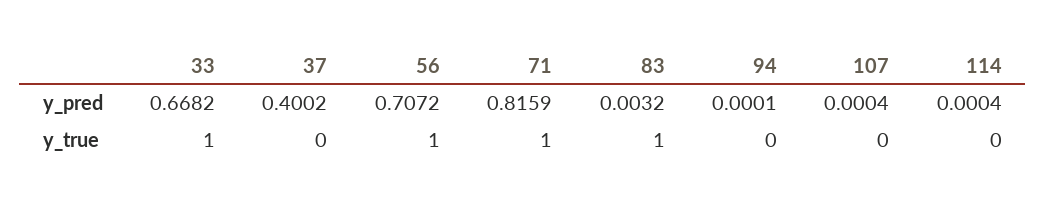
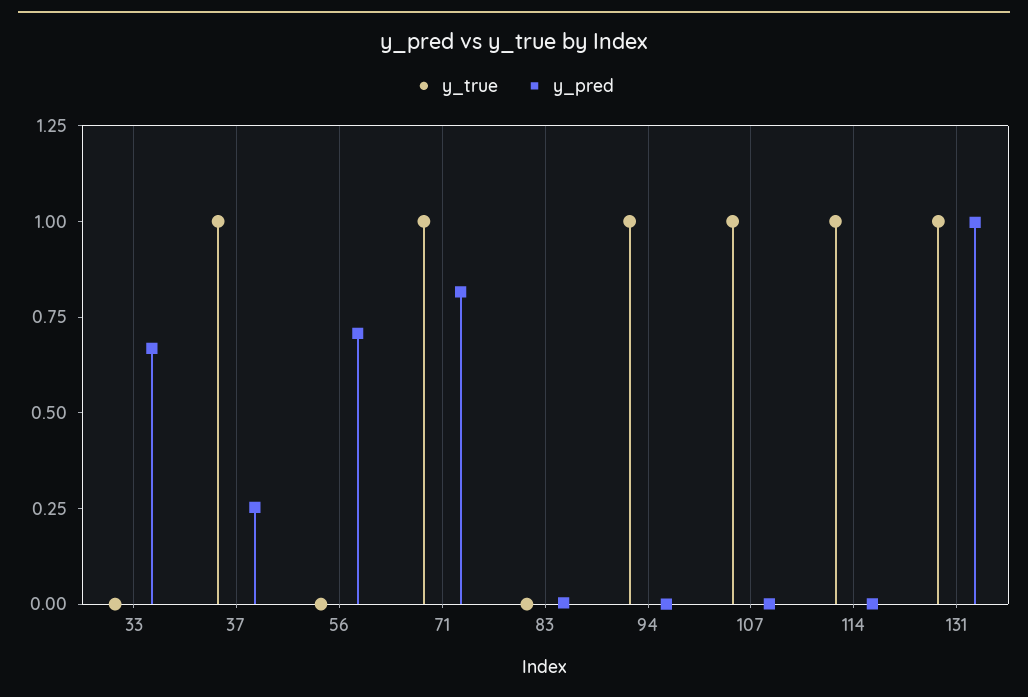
y_pred, 37: 0.4002 -> 0.25
y_true, 33: 1 -> 0
y_true, 37: 0 -> 1
y_true, 56: 1 -> 0
y_true, 83: 1 -> 0
y_true, 94: 0 -> 1
y_true, 107: 0 -> 1
y_true, 114: 0 -> 1
y_true, 131: none -> 1
y_pred, 131: none -> 1

